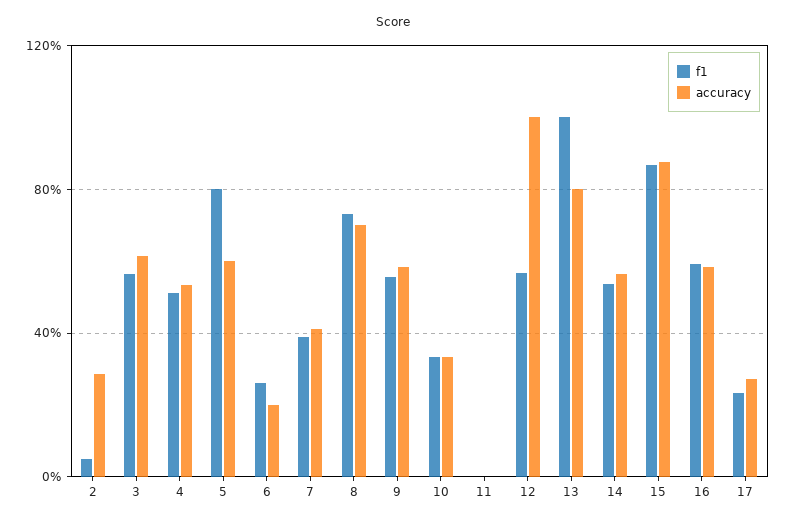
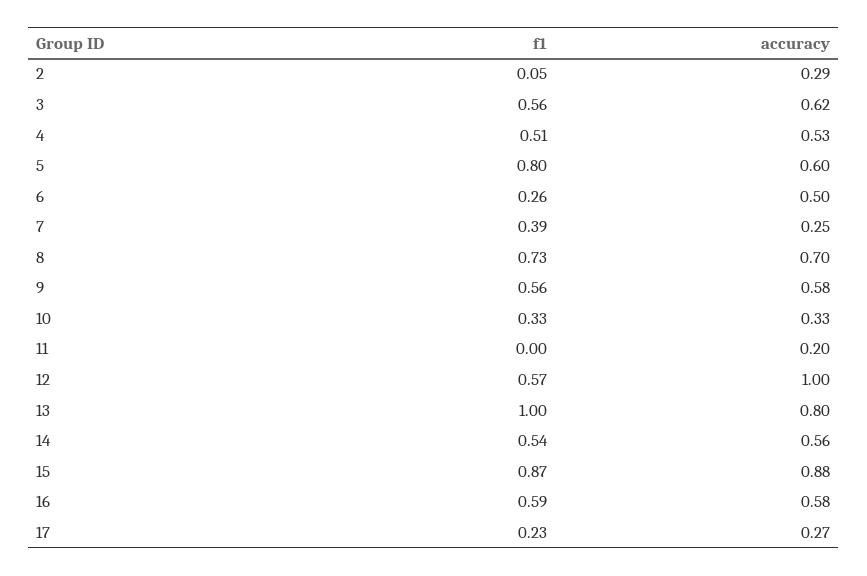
accuracy, 6: 0.2 -> 0.5
accuracy, 7: 0.4 -> 0.25
accuracy, 11: 0 -> 0.2

